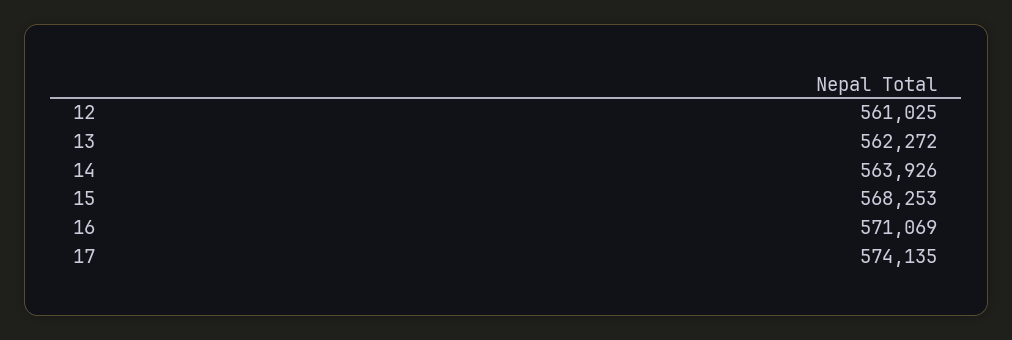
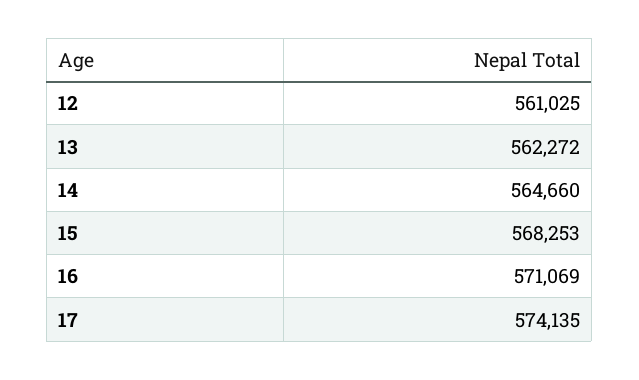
14: 563926 -> 564660

